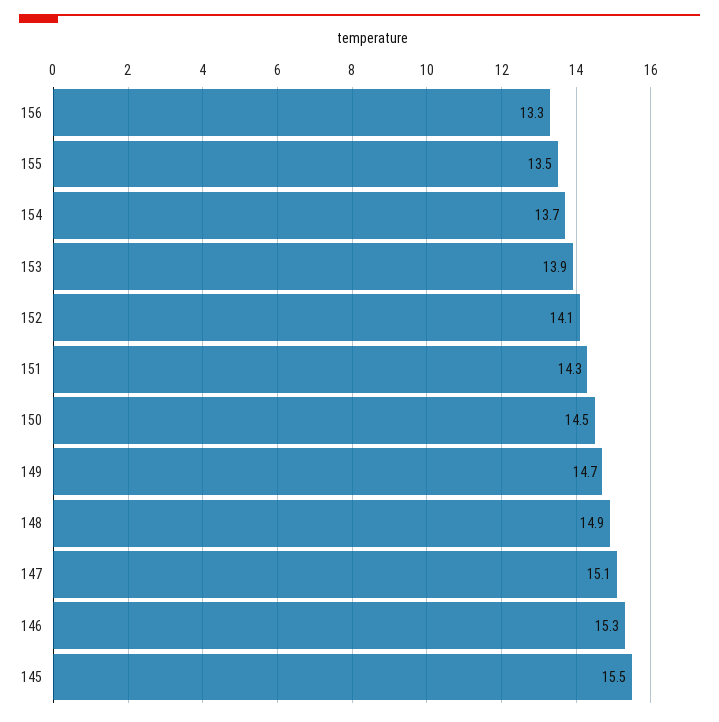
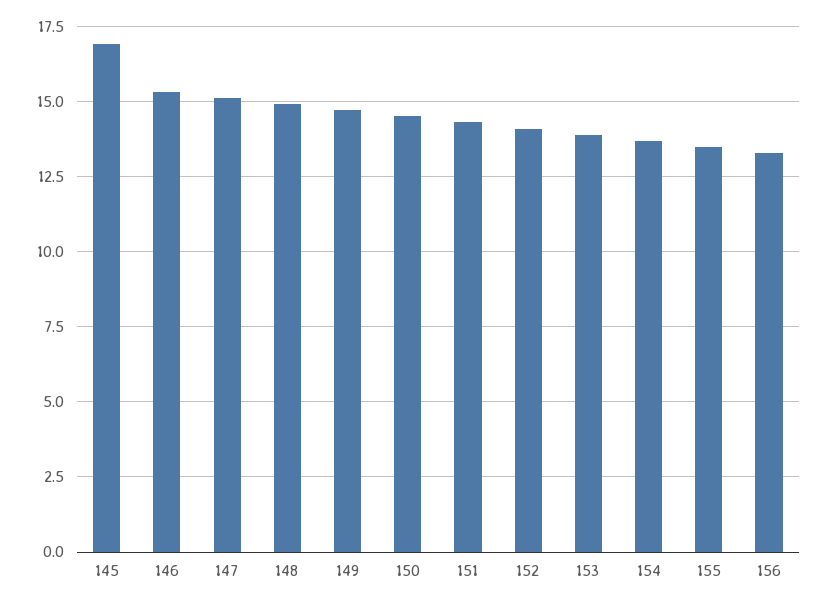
145: 15.5 -> 17

